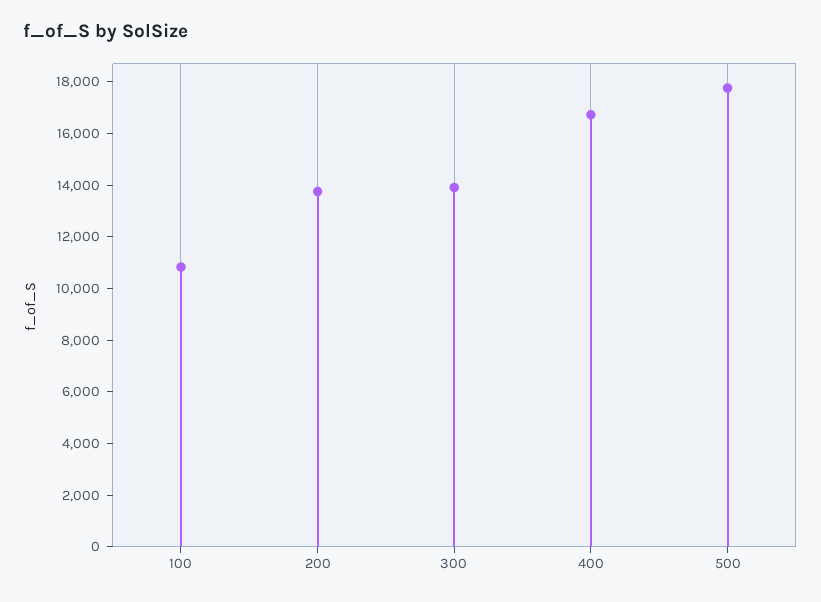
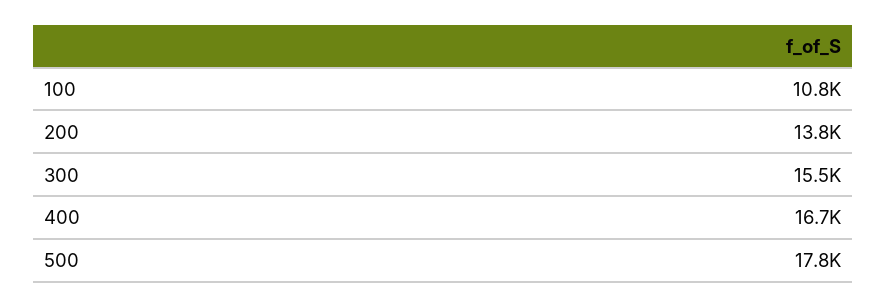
300: 14000 -> 15500

